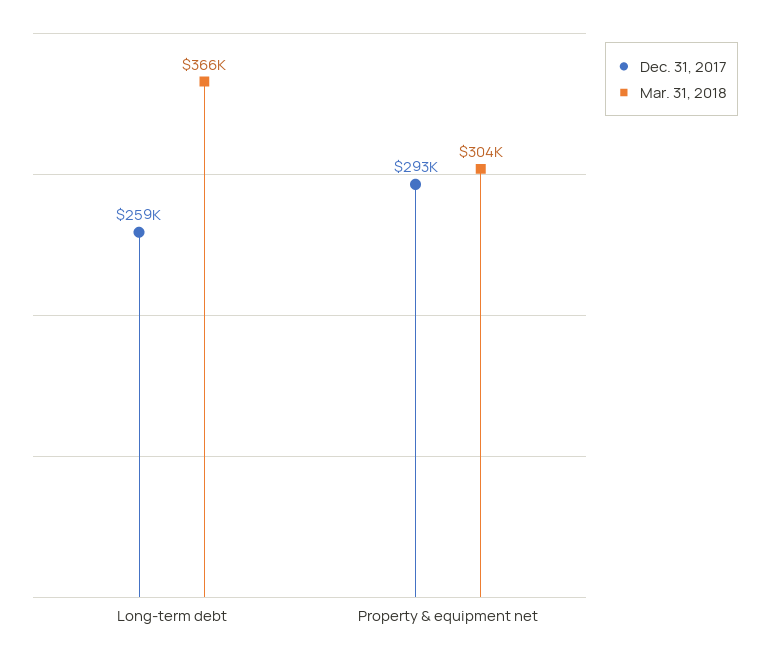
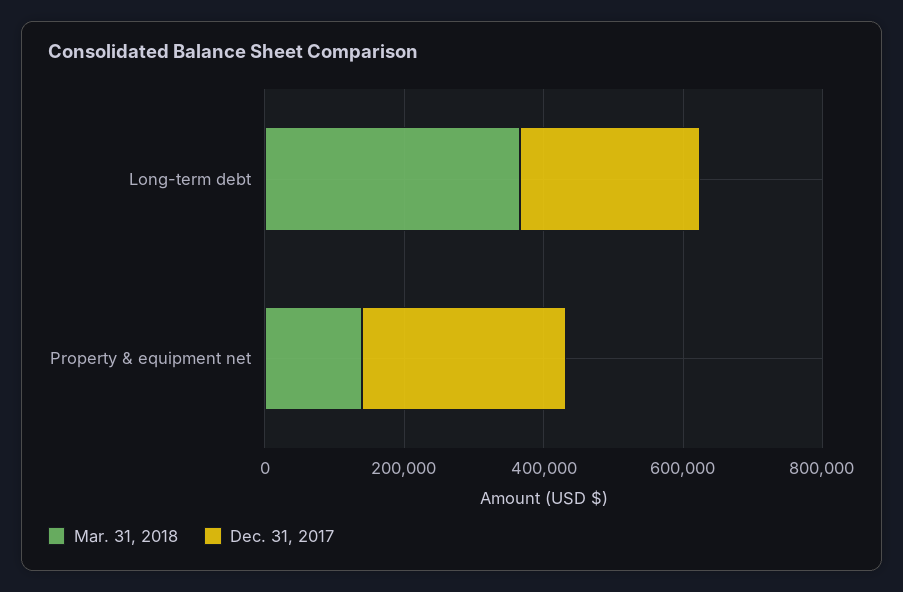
Mar. 31, 2018, Property & equipment net: 304000 -> 150000

